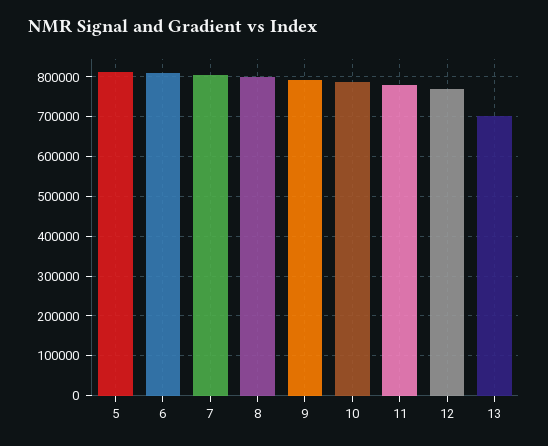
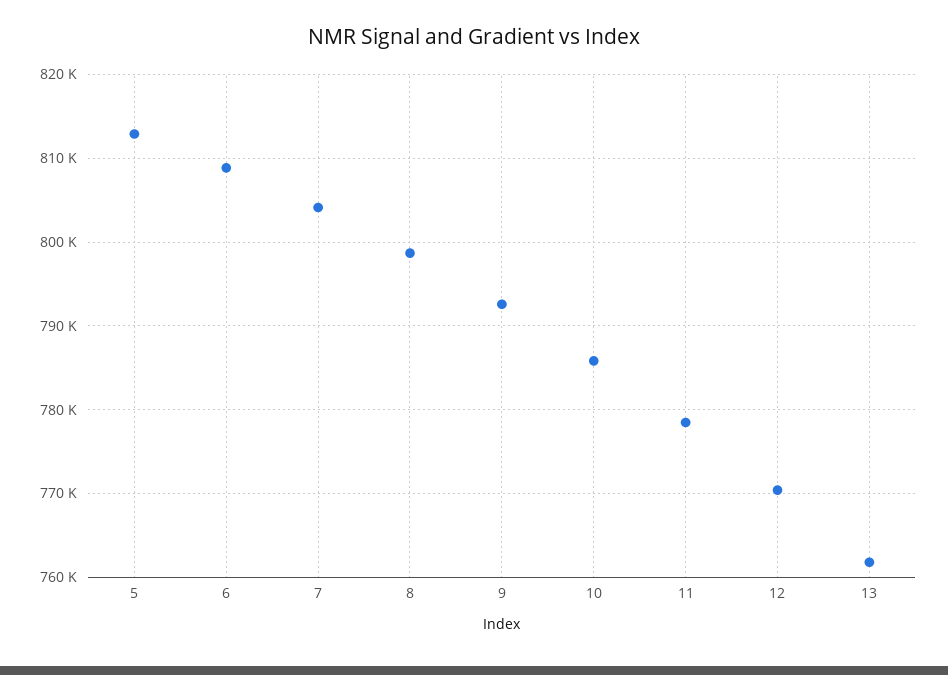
13: 700000 -> 762000

